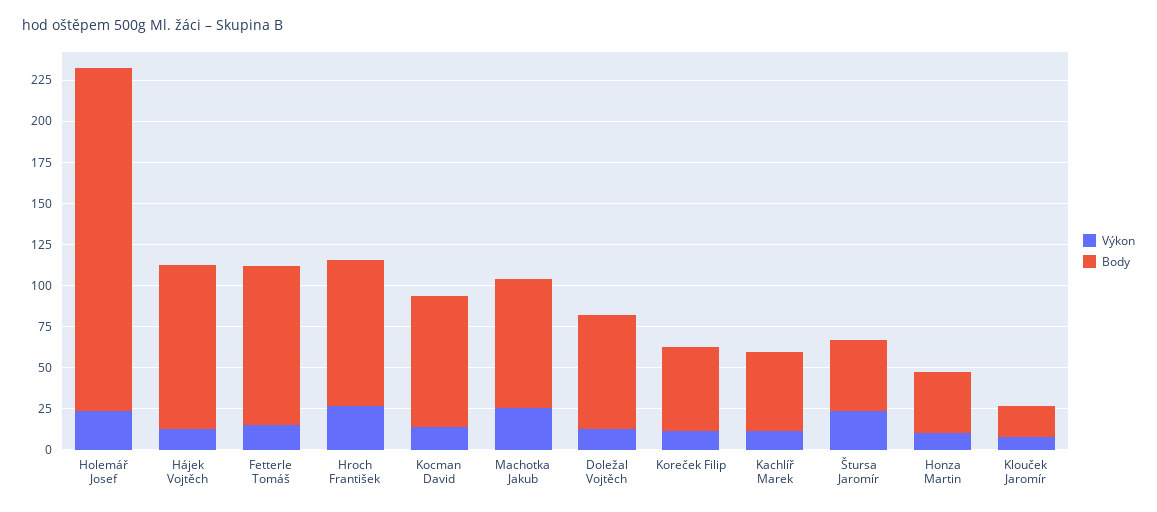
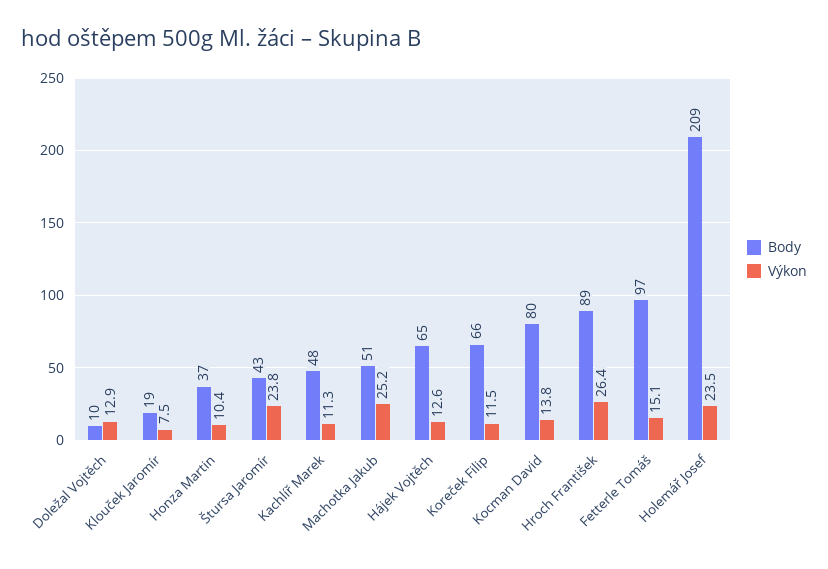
Body, Hájek Vojtěch: 100 -> 65
Body, Machotka Jakub: 80 -> 51
Body, Doležal Vojtěch: 70 -> 10
Body, Koreček Filip: 50 -> 66

